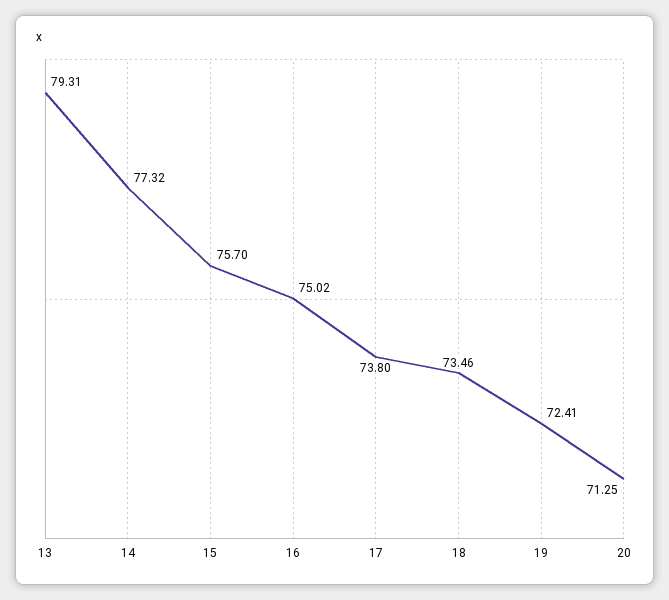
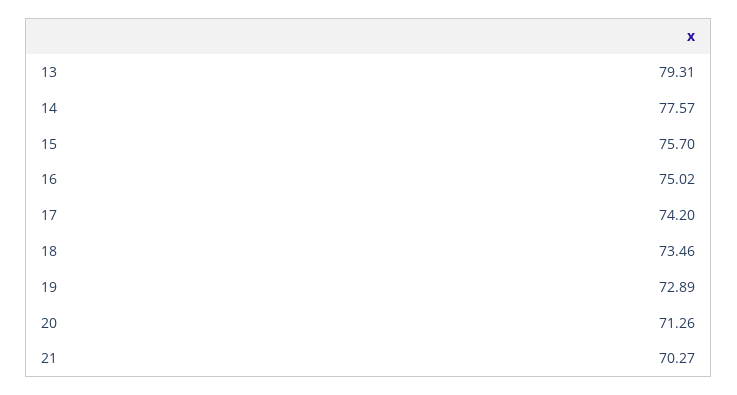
14: 77.32 -> 77.57
17: 73.8 -> 74.2
19: 72.41 -> 72.89
20: 71.25 -> 71.26
21: none -> 70.27

